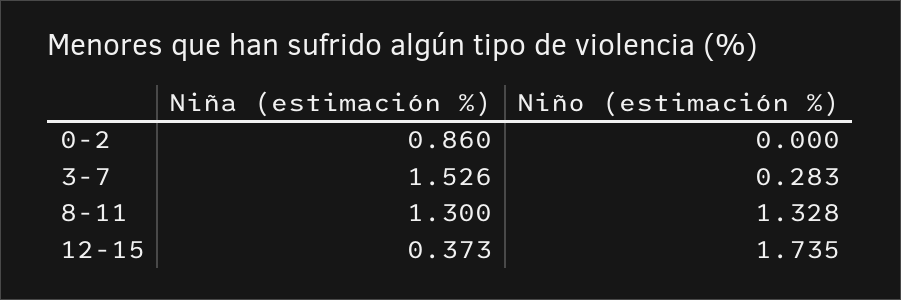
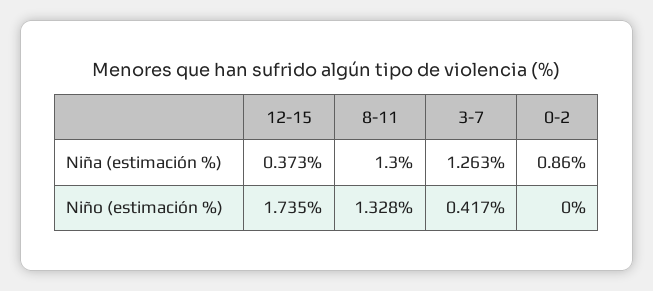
Niña (estimación %), 3-7: 1.526 -> 1.263
Niño (estimación %), 3-7: 0.283 -> 0.417

